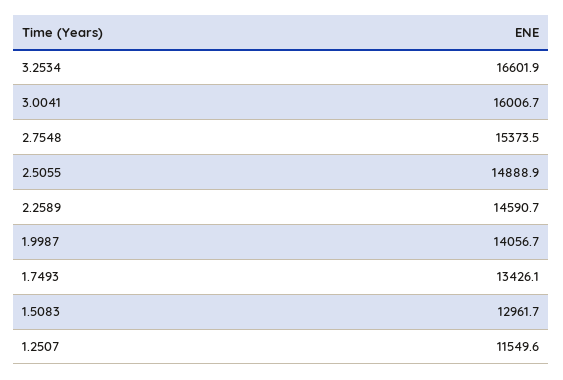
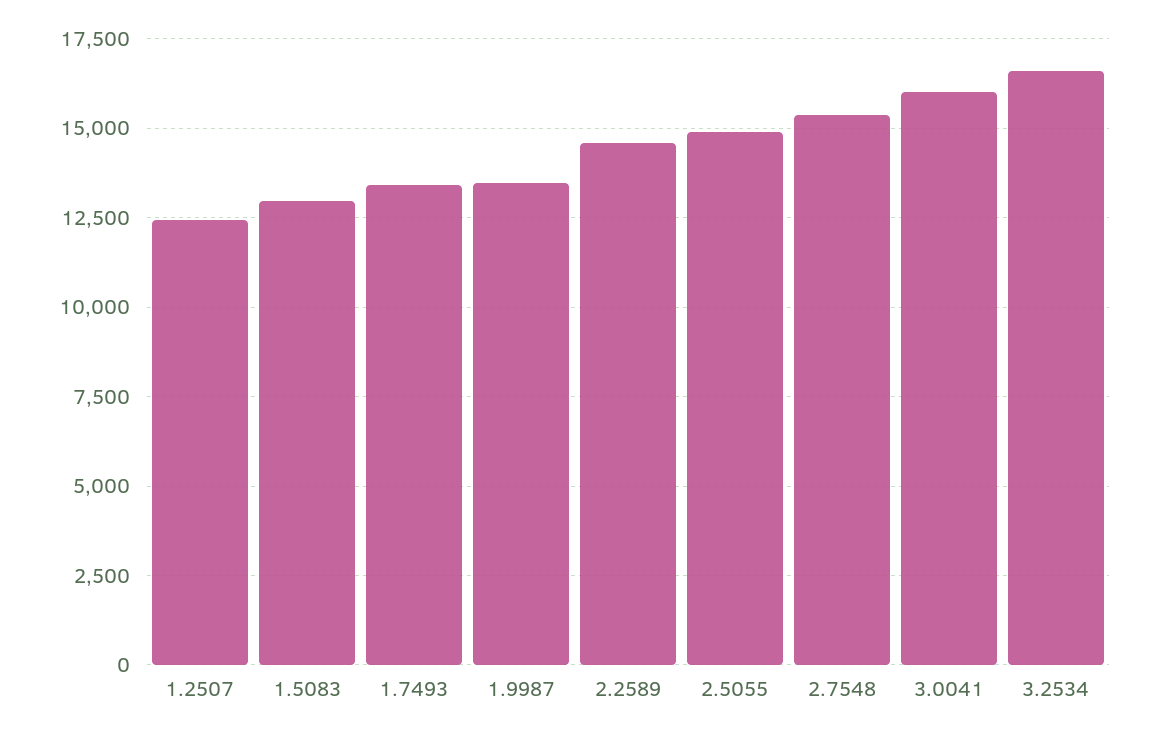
1.9987: 14056.7 -> 13500
1.2507: 11549.6 -> 12500

